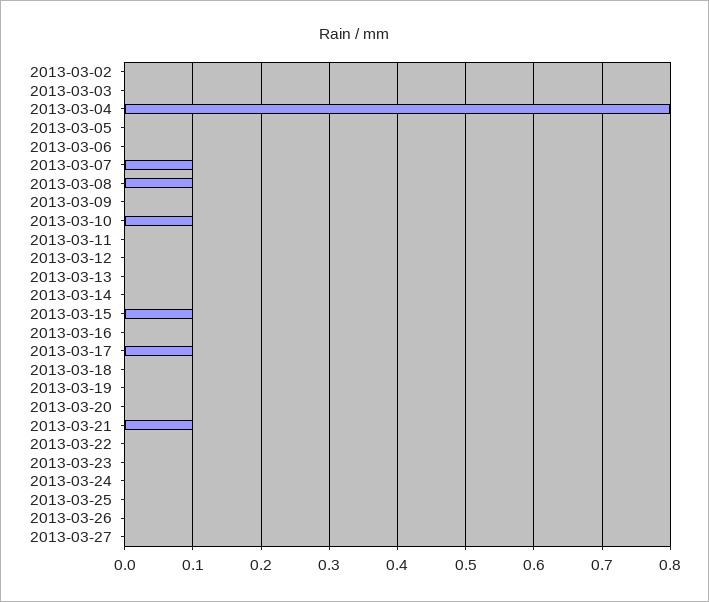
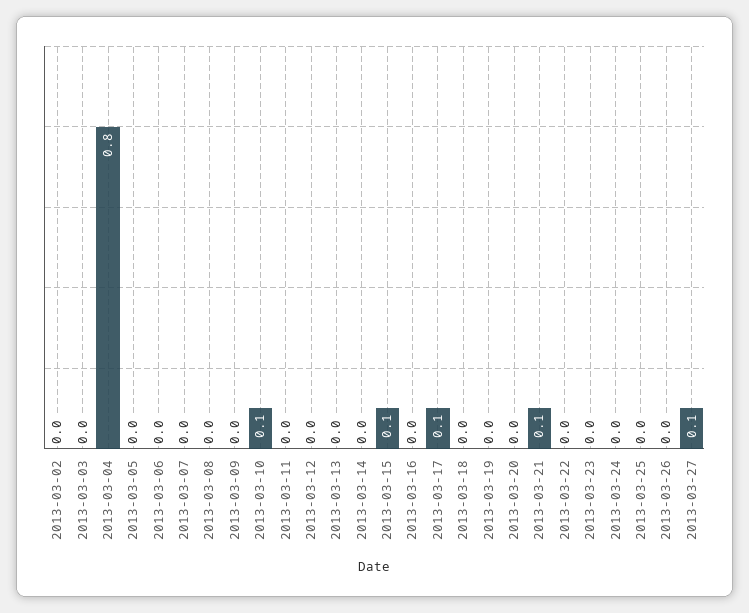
2013-03-07: 0.1 -> 0
2013-03-08: 0.1 -> 0
2013-03-27: 0 -> 0.1

